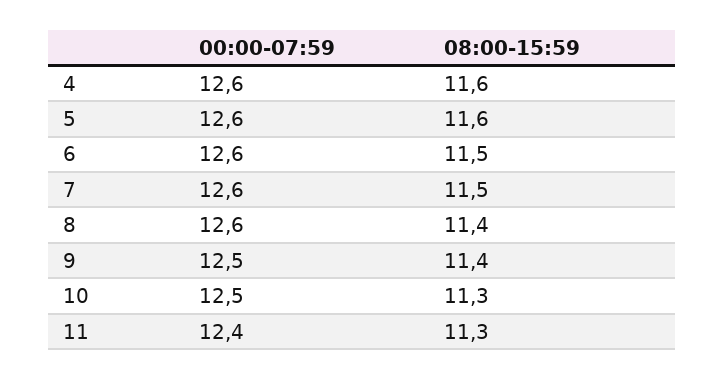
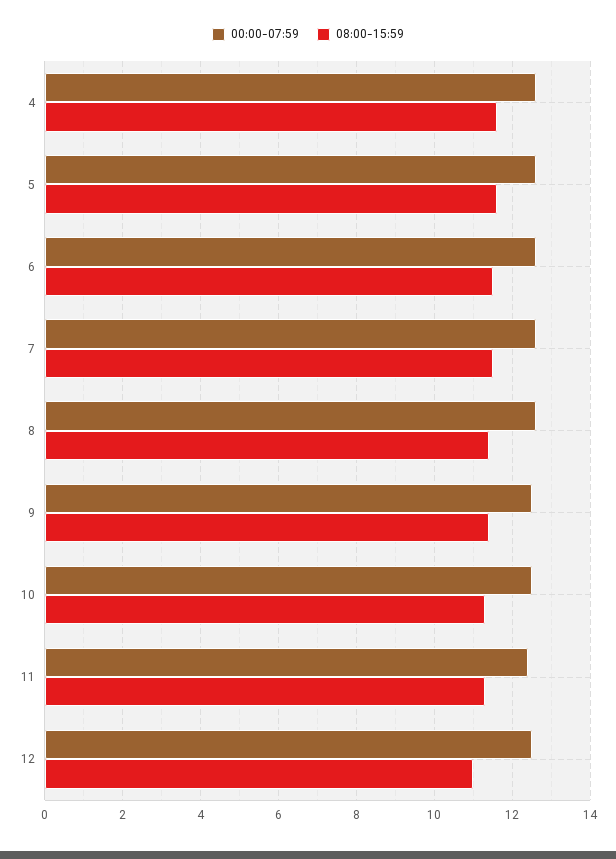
00:00-07:59, 12: none -> 12.5
08:00-15:59, 12: none -> 11

